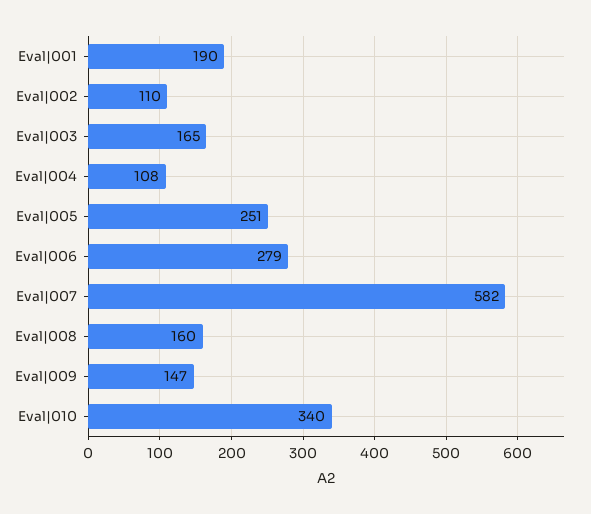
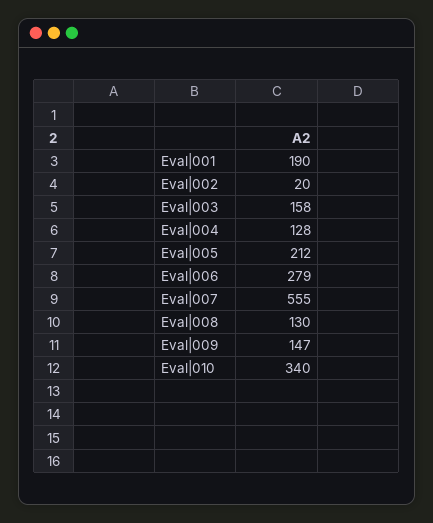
Eval|002: 110 -> 20
Eval|003: 165 -> 158
Eval|004: 108 -> 128
Eval|005: 251 -> 212
Eval|007: 582 -> 555
Eval|008: 160 -> 130

